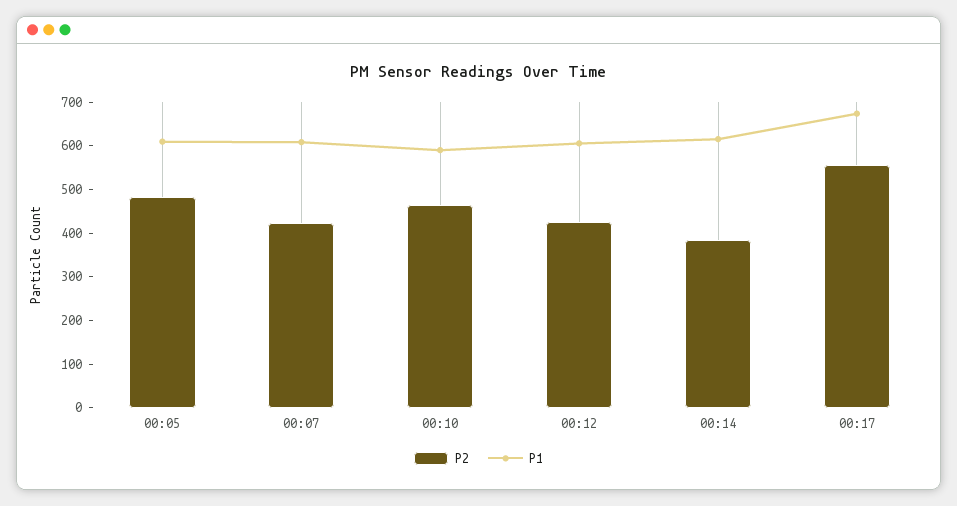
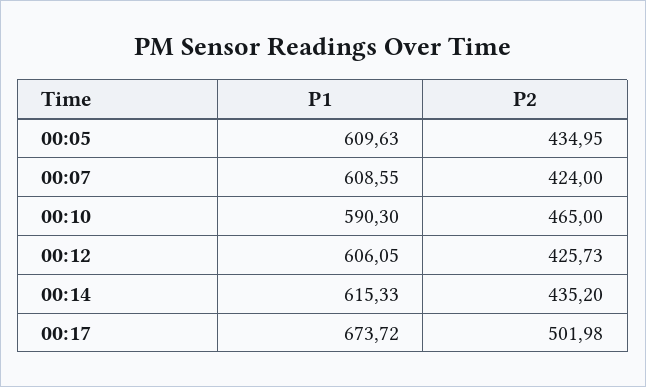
P2, 00:05: 480 -> 434.95
P2, 00:14: 380 -> 435.2
P2, 00:17: 560 -> 501.98

